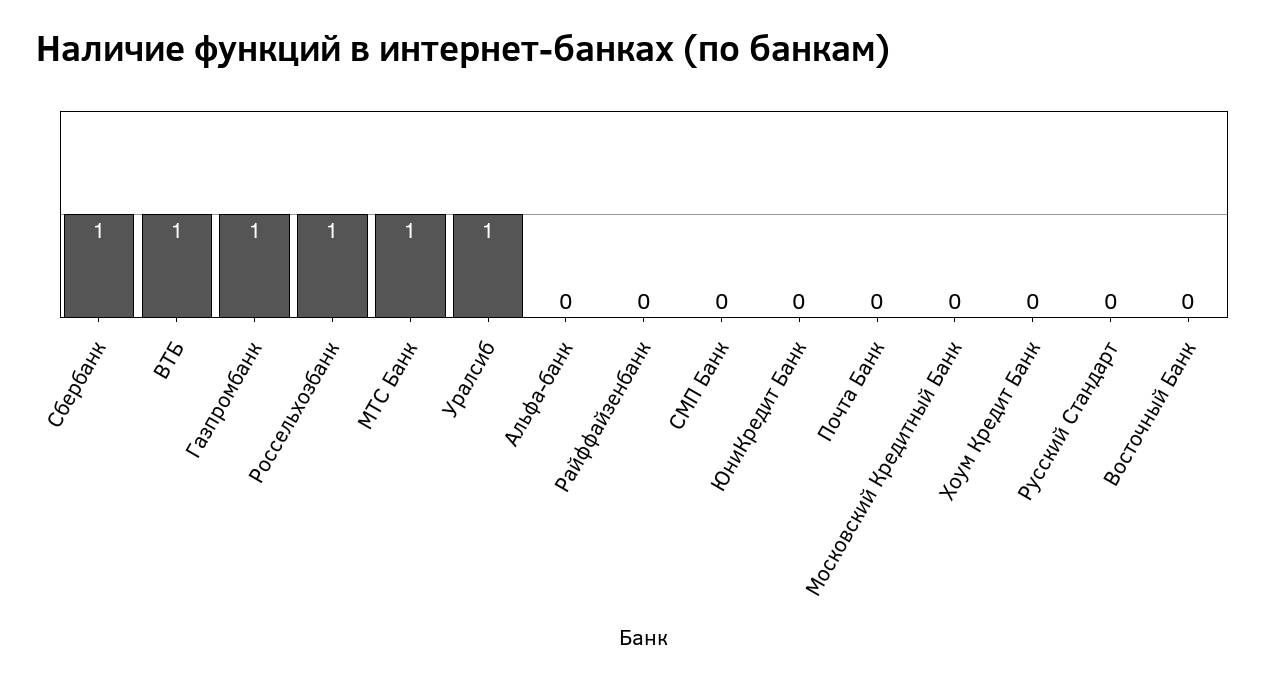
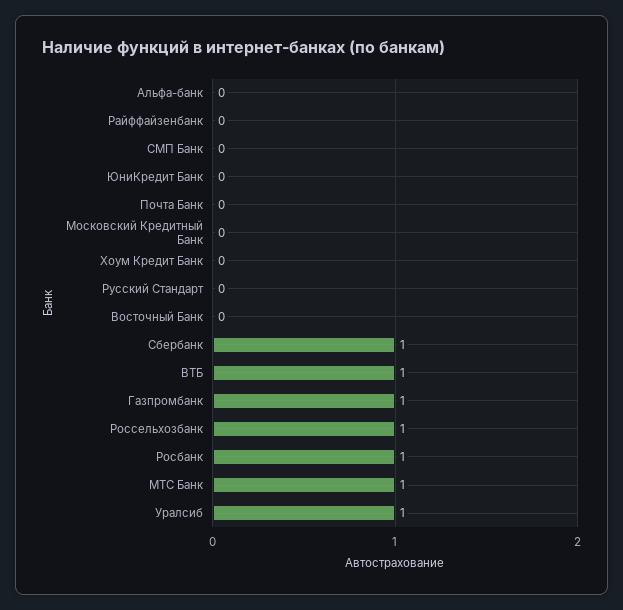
Росбанк: none -> 1

